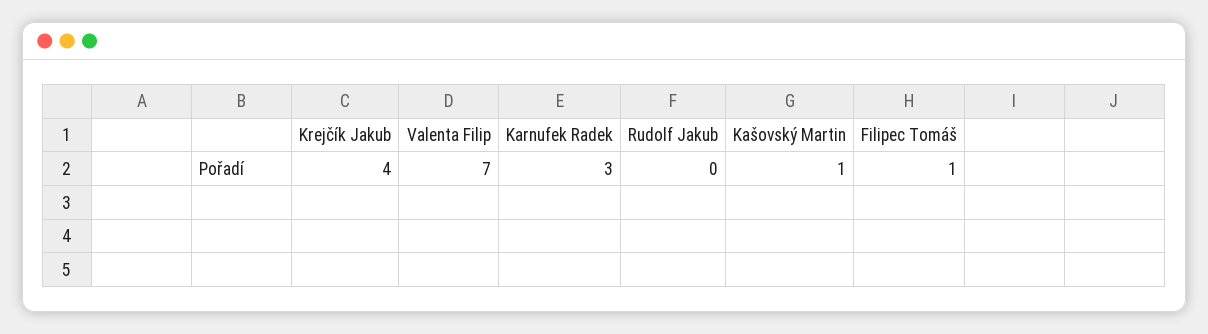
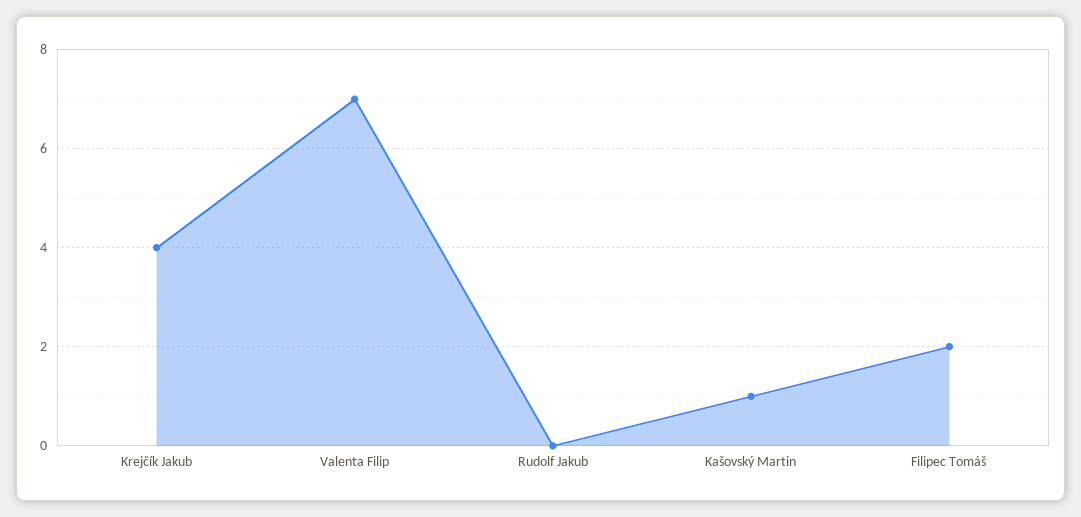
Karnufek Radek: 3 -> none
Filipec Tomáš: 1 -> 2

